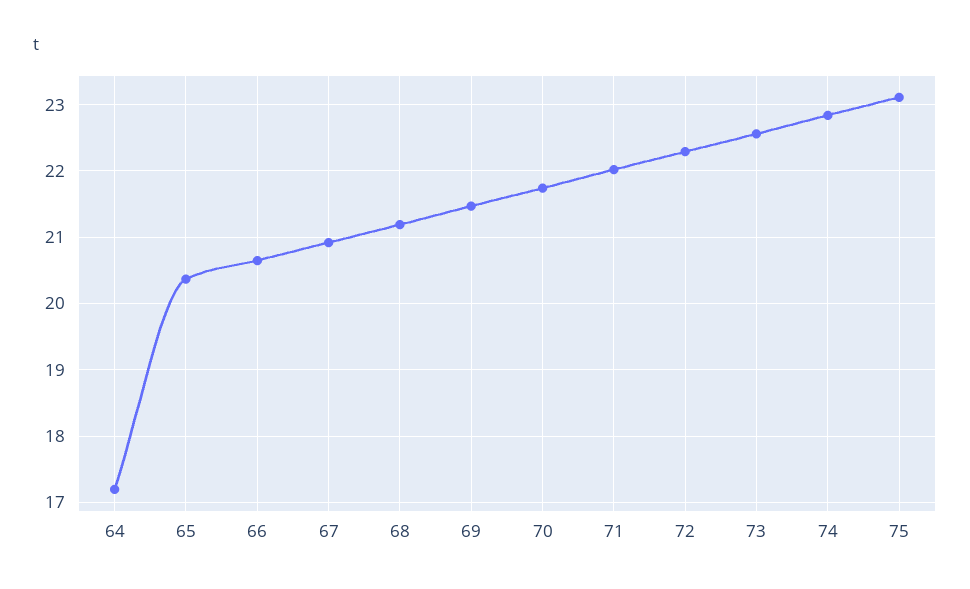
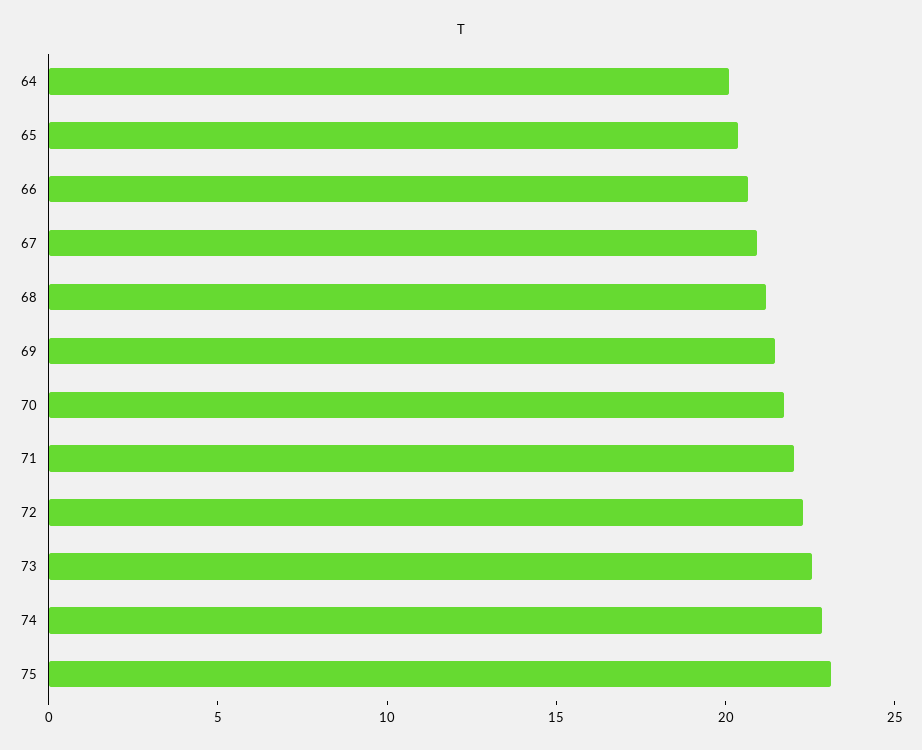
64: 17.2 -> 20

